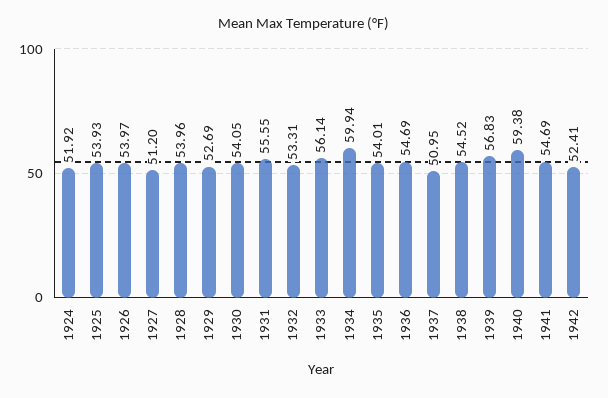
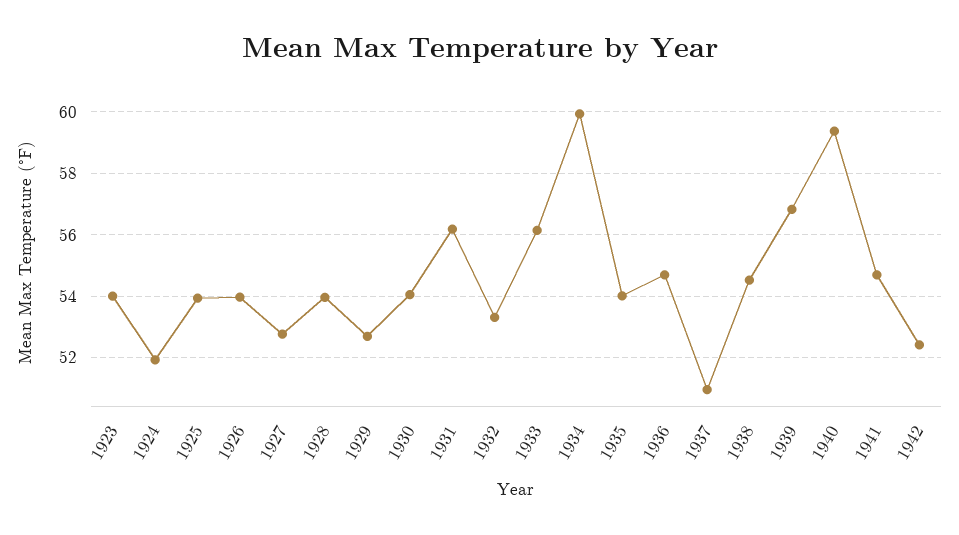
1927: 51.2 -> 52.8
1931: 55.55 -> 56.2
1923: none -> 54

